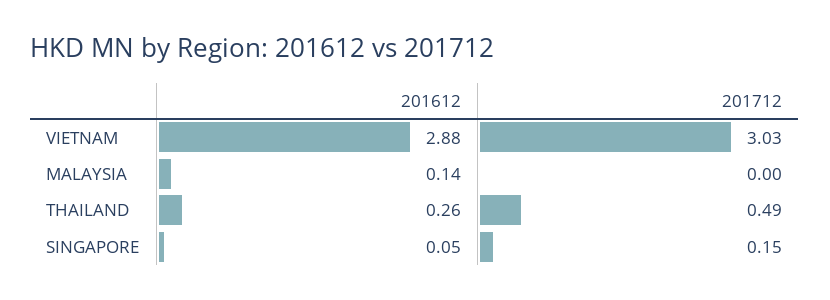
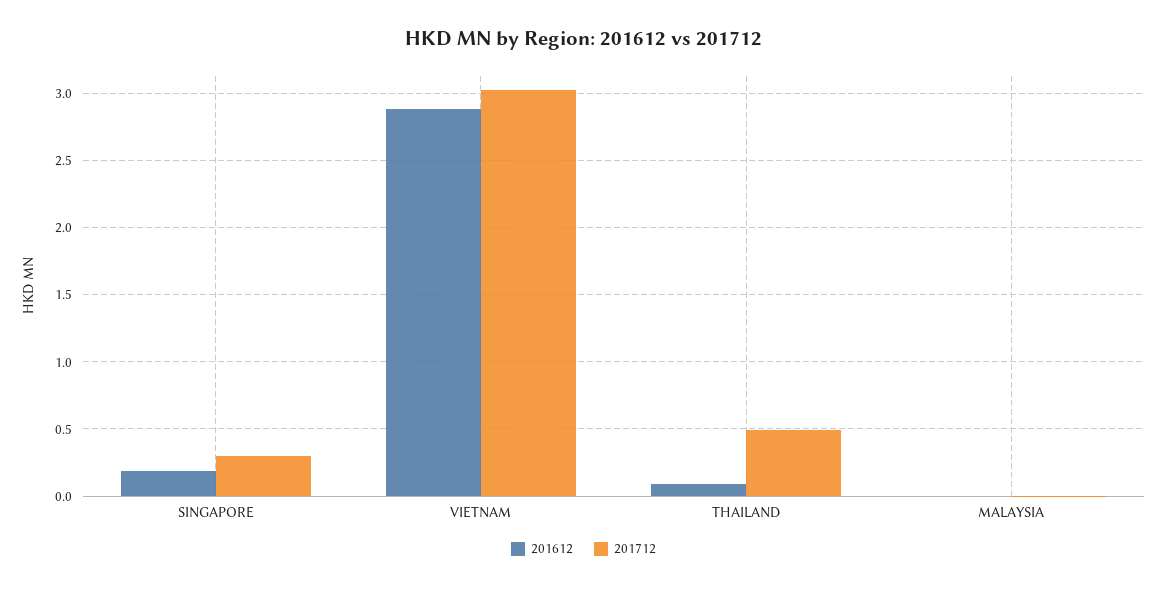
201612, MALAYSIA: 0.14 -> 0
201612, THAILAND: 0.26 -> 0.1
201612, SINGAPORE: 0.05 -> 0.2
201712, SINGAPORE: 0.15 -> 0.3

